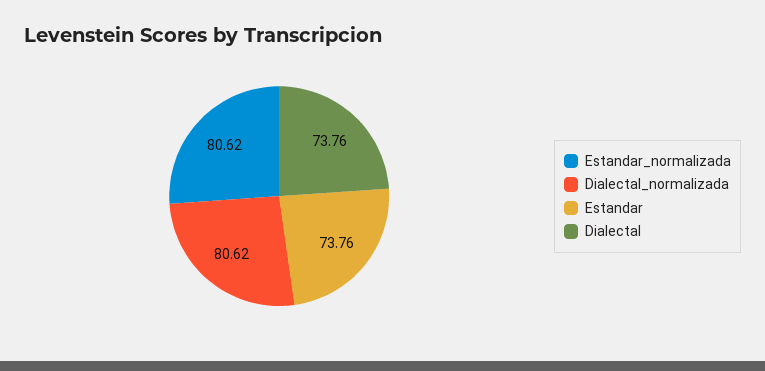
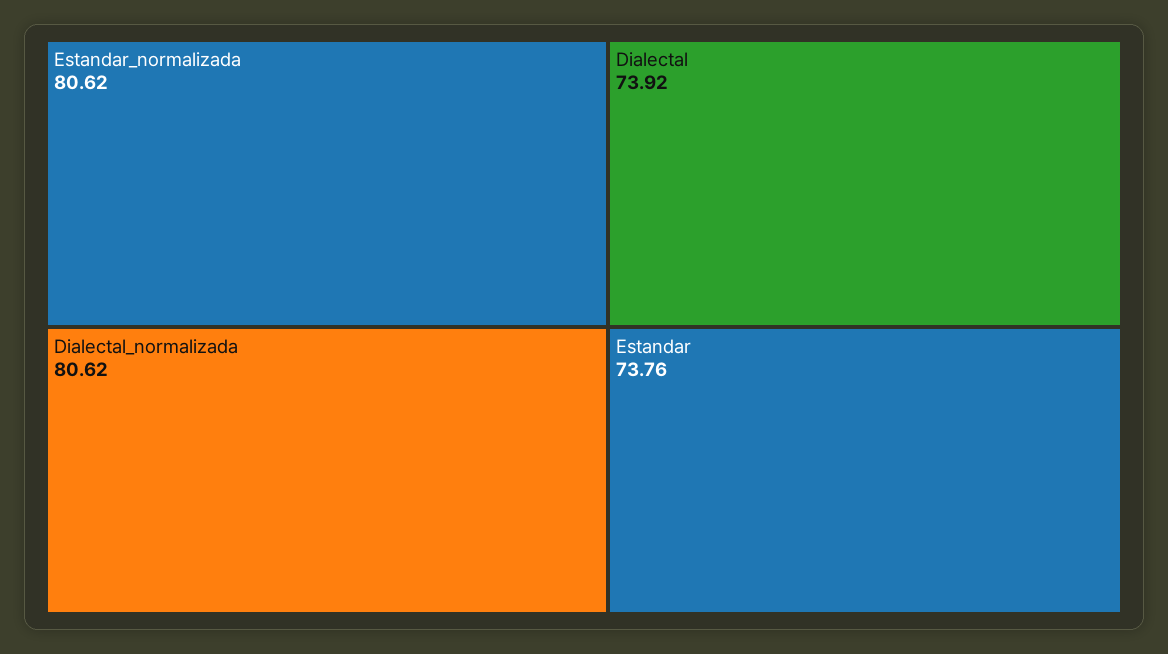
Dialectal: 73.76 -> 73.92

